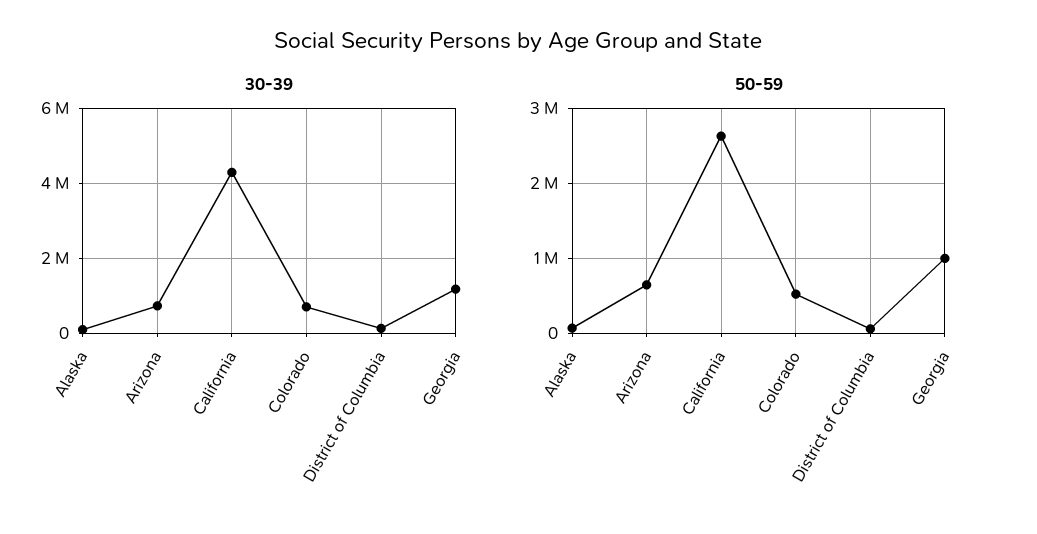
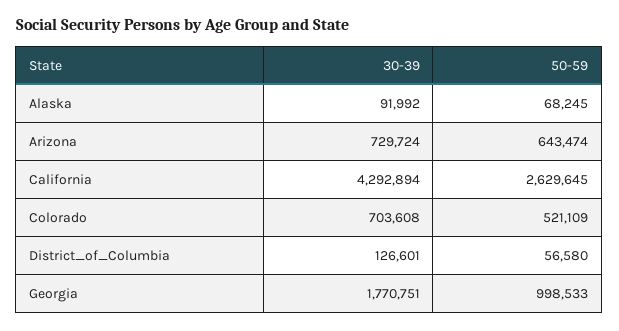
30-39, Georgia: 1200000 -> 1770751

